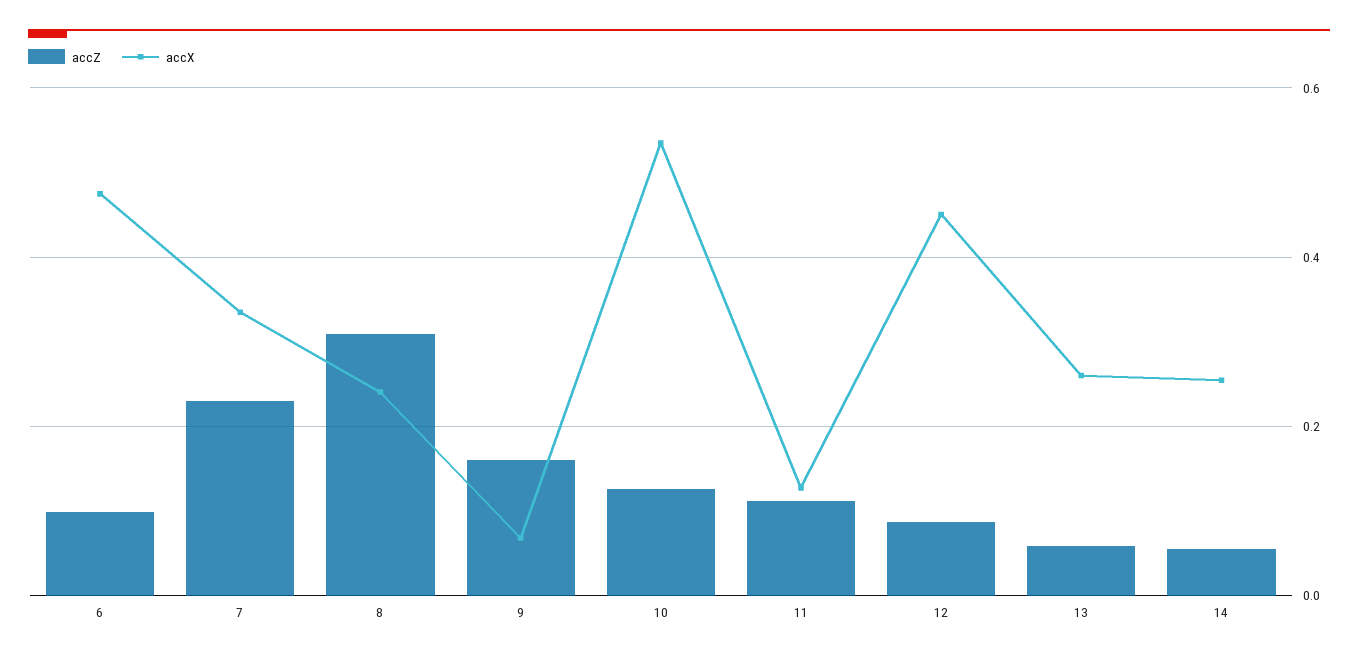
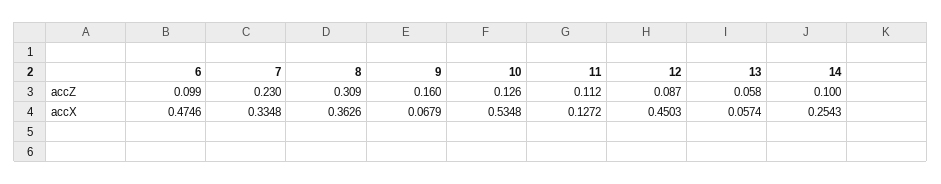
accX, 8: 0.24 -> 0.3626
accX, 13: 0.26 -> 0.0574
accZ, 14: 0.06 -> 0.1

